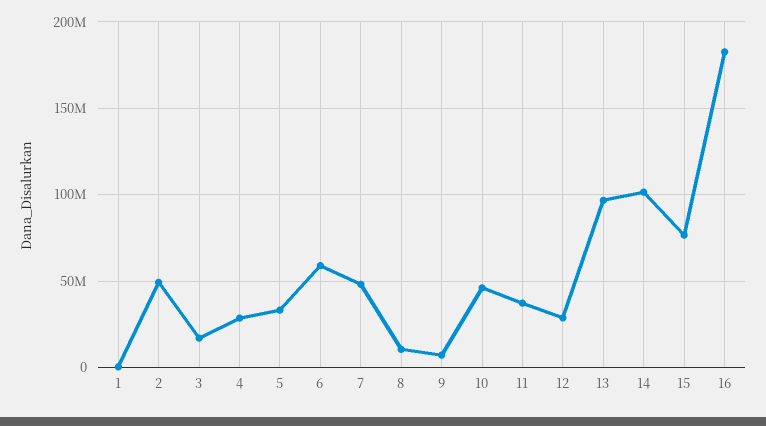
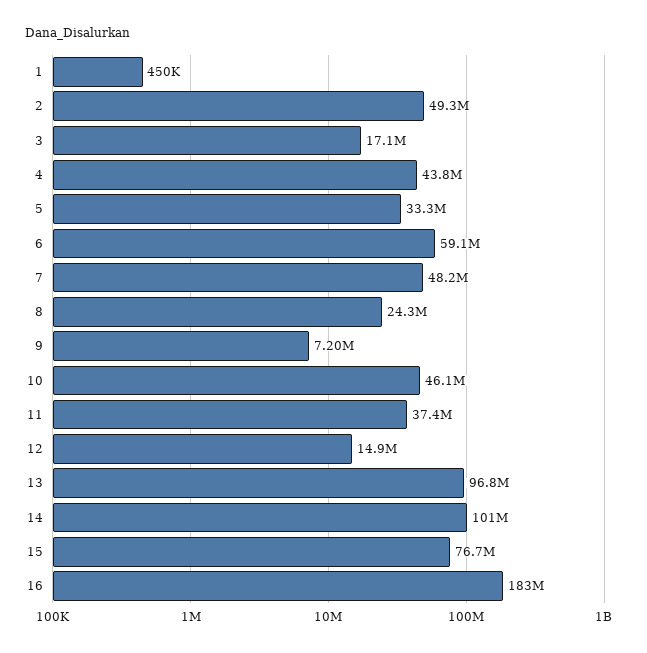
4: 30000000 -> 43800000
8: 10000000 -> 24300000
12: 30000000 -> 14900000

